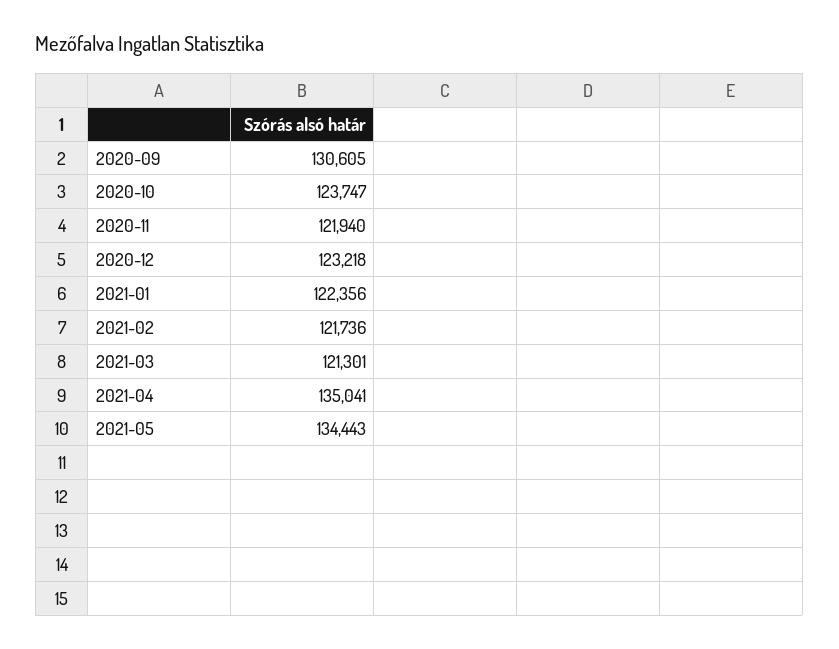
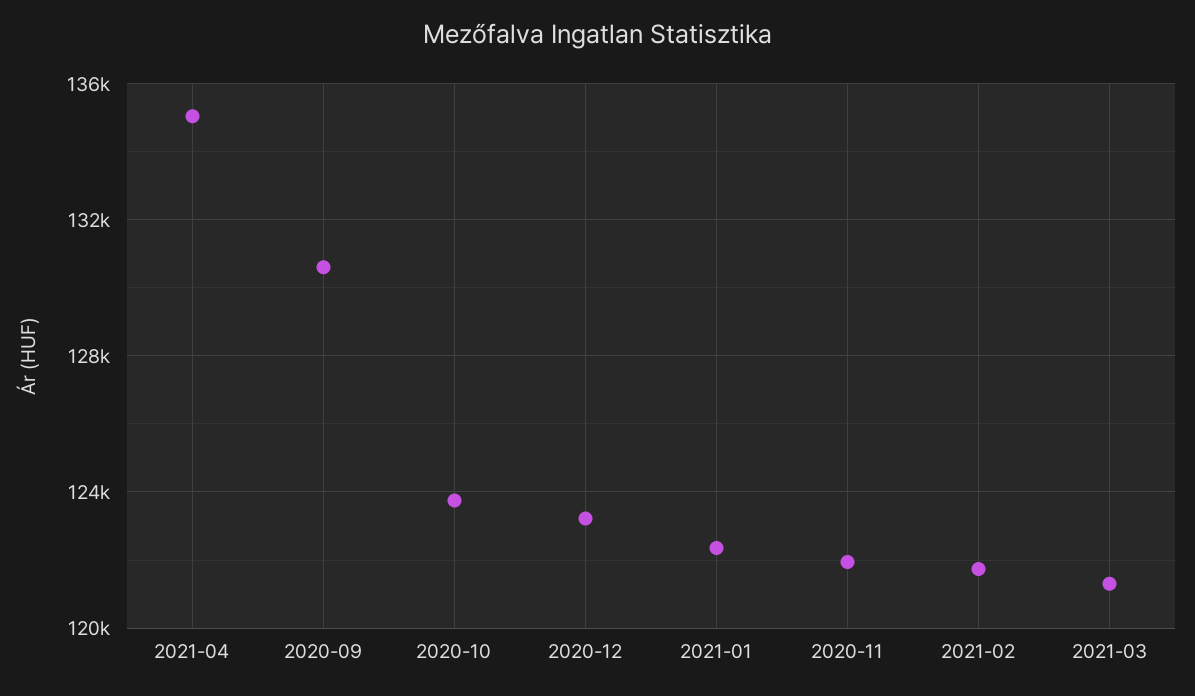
2021-05: 134443 -> none

